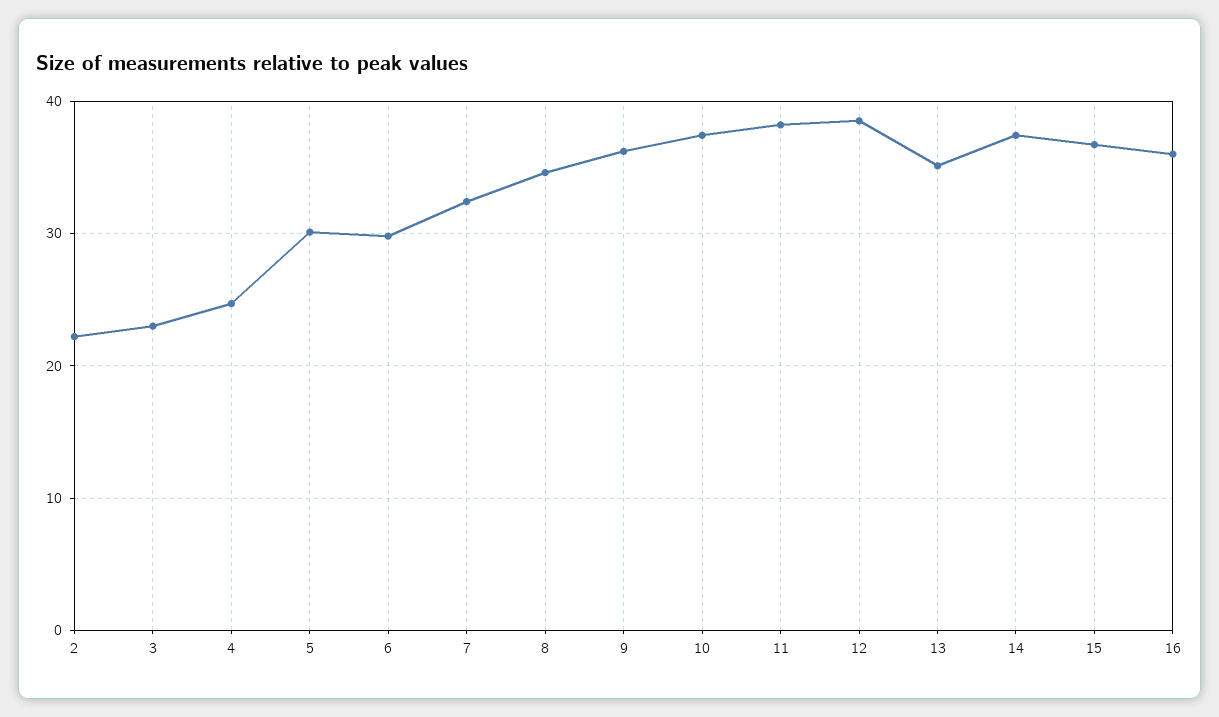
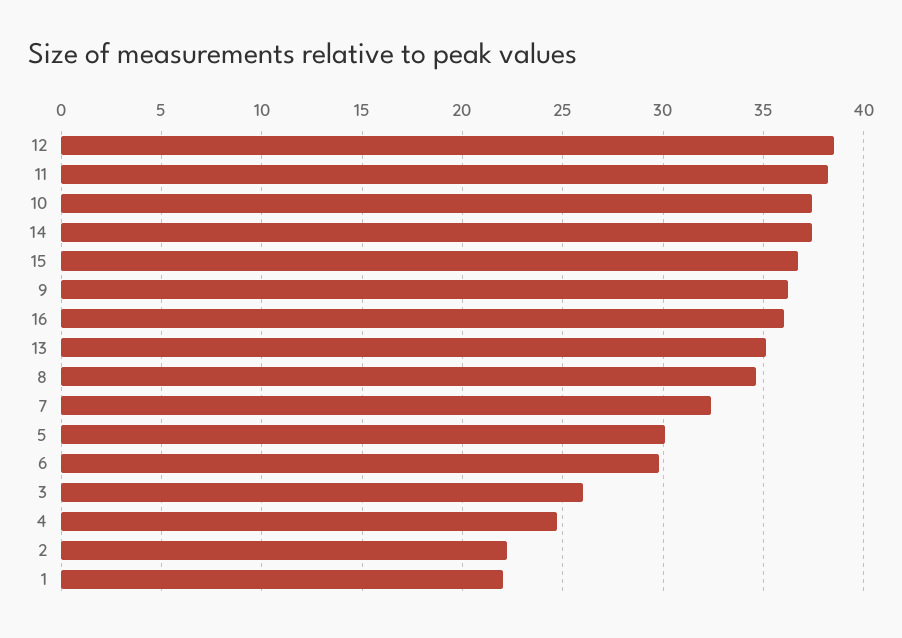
3: 23 -> 26
1: none -> 22

